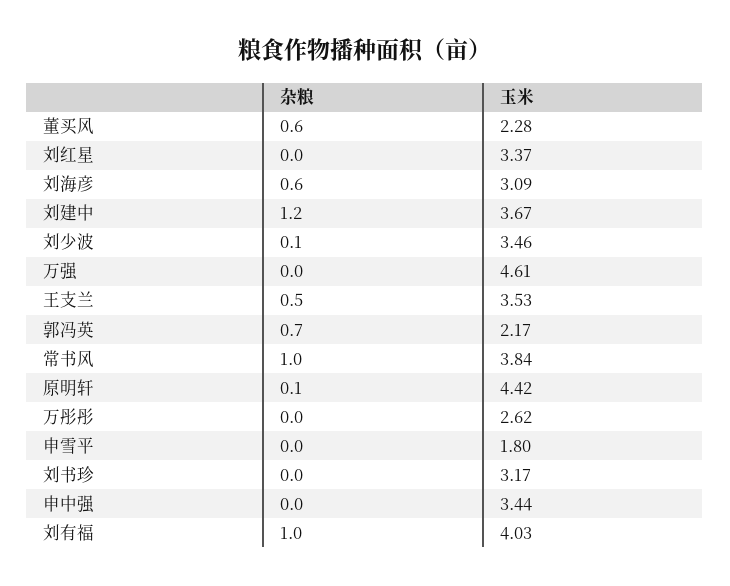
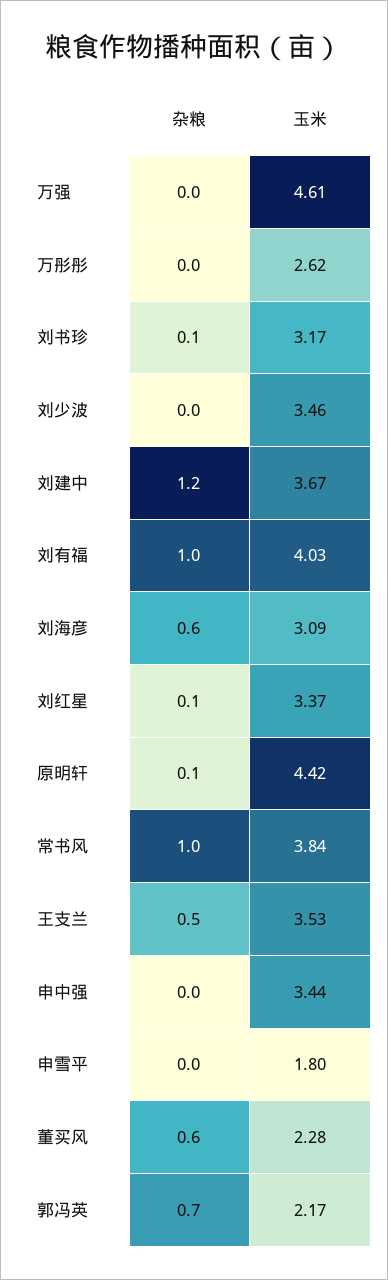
杂粮, 刘红星: 0 -> 0.1
杂粮, 刘少波: 0.1 -> 0
杂粮, 刘书珍: 0 -> 0.1

